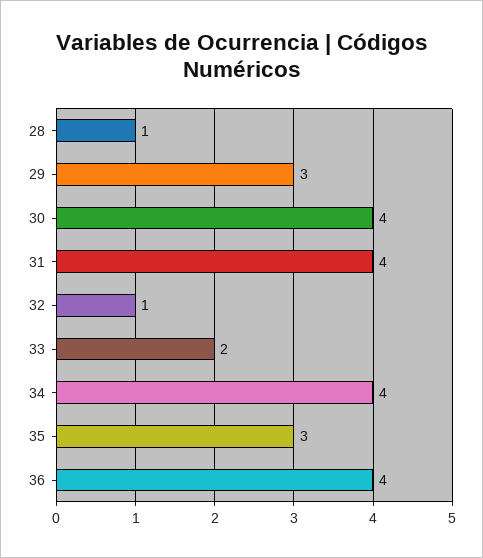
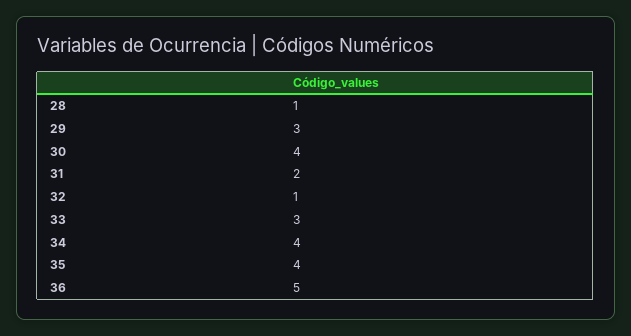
31: 4 -> 2
33: 2 -> 3
35: 3 -> 4
36: 4 -> 5

